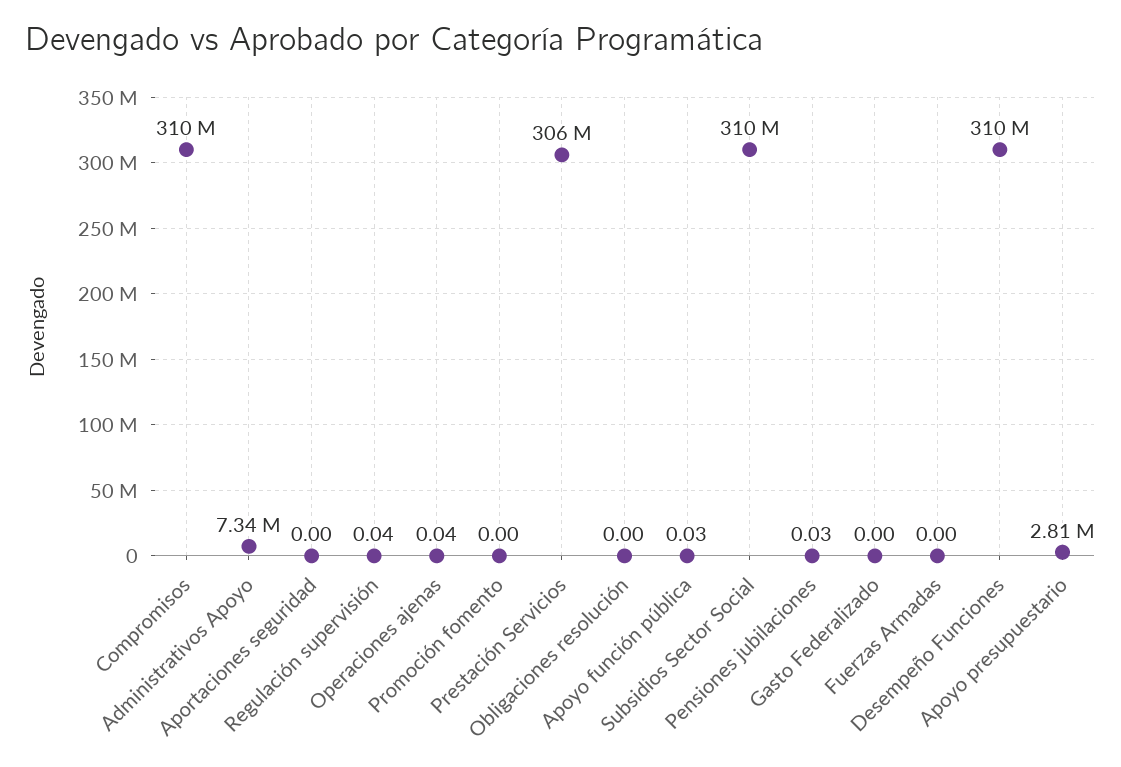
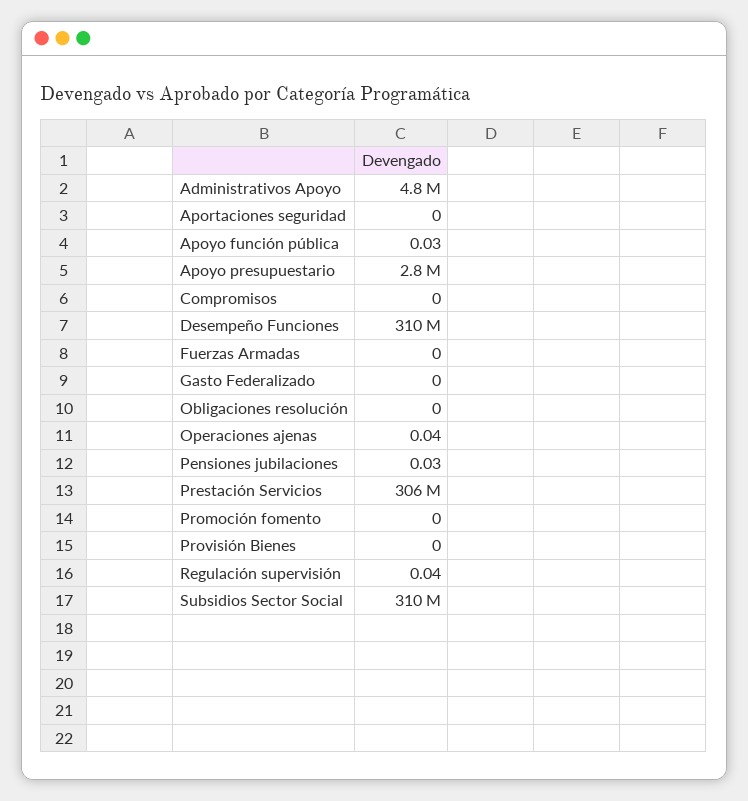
Compromisos: 310000000 -> 0
Administrativos Apoyo: 7340000 -> 4800000
Provisión Bienes: none -> 0

